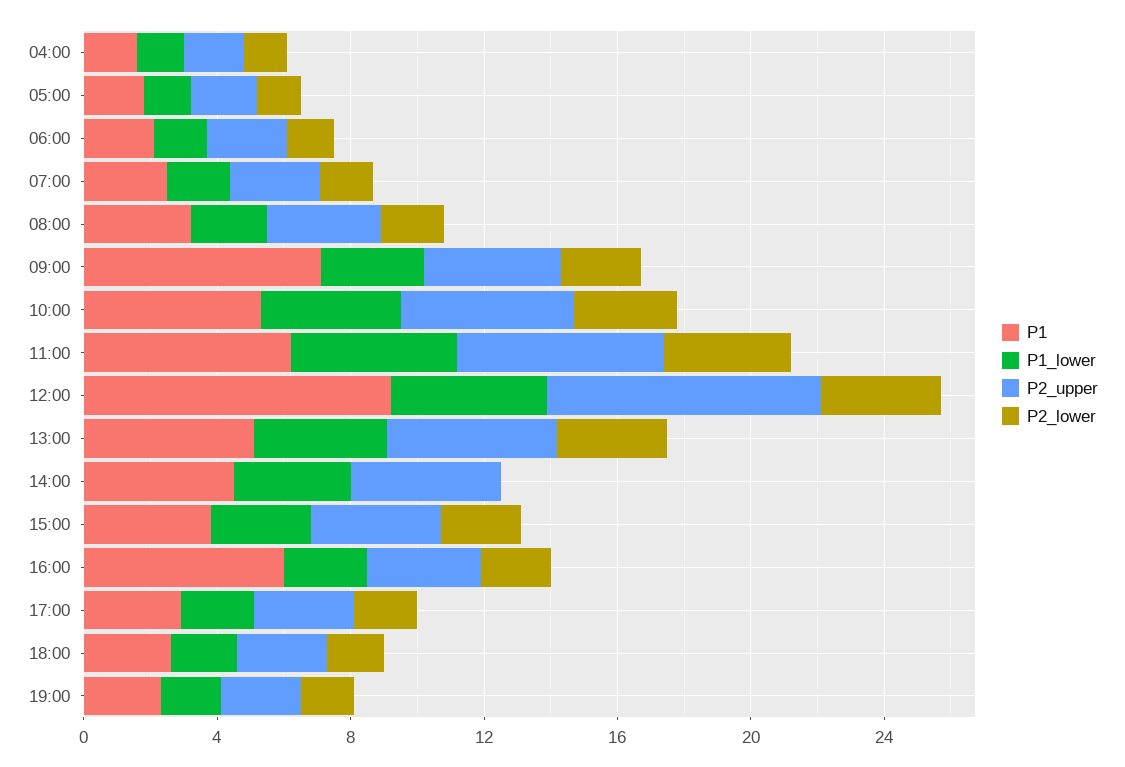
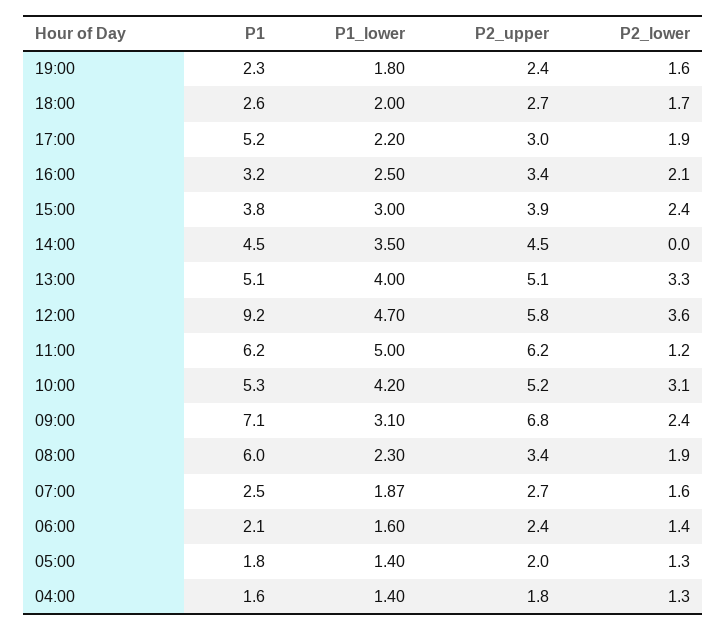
P1, 08:00: 3 -> 6
P2_upper, 09:00: 4 -> 6.8
P2_lower, 11:00: 4 -> 1.2
P2_upper, 12:00: 8 -> 5.8
P1, 16:00: 6 -> 3.2
P1, 17:00: 3 -> 5.2

